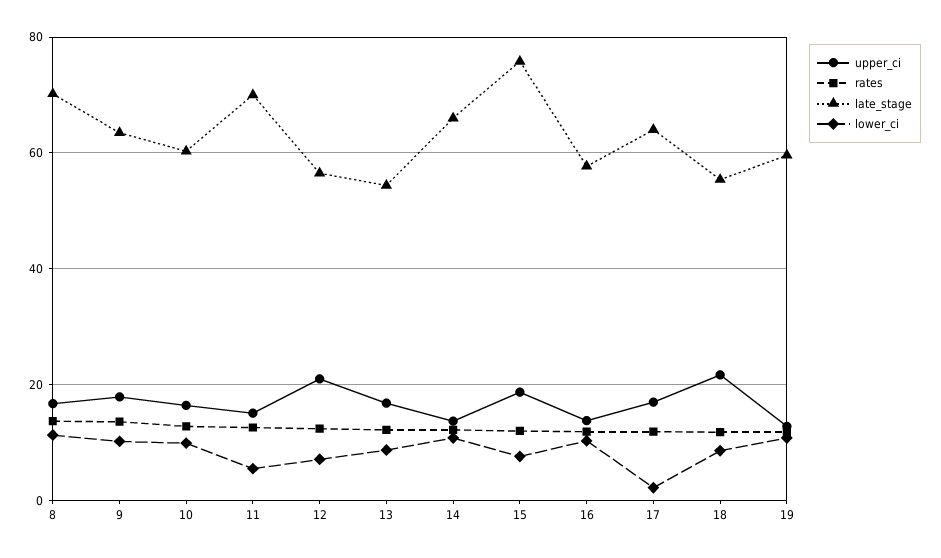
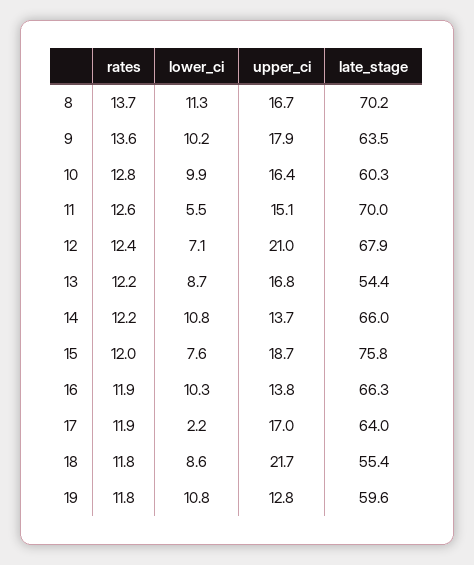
late_stage, 12: 56 -> 67.9
late_stage, 16: 58 -> 66.3

